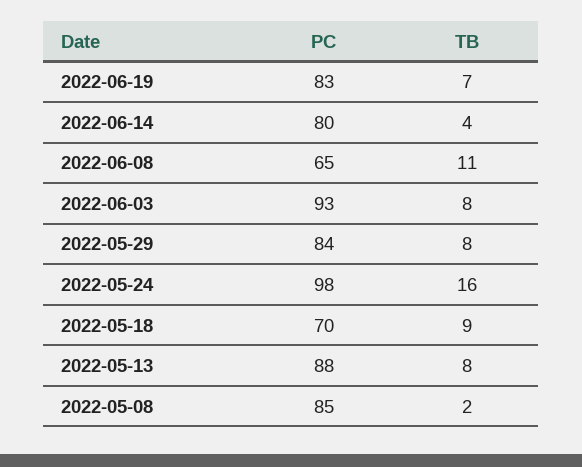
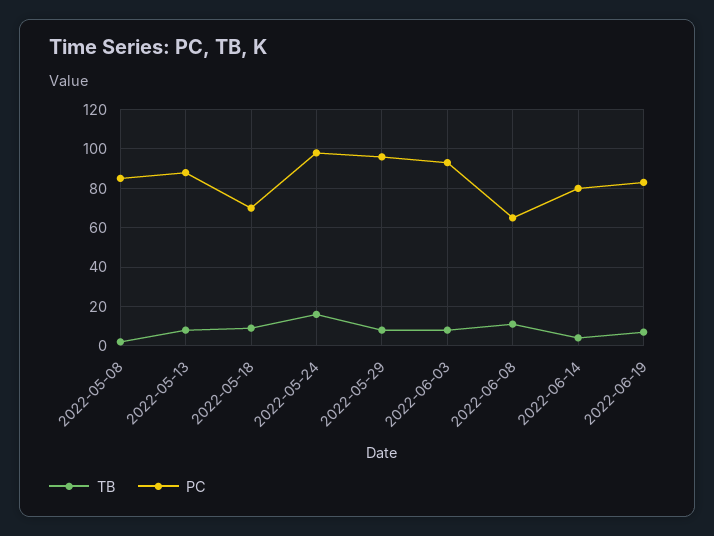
PC, 2022-05-29: 84 -> 95

